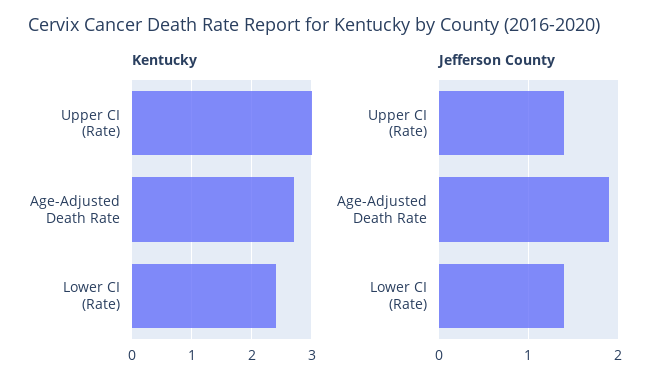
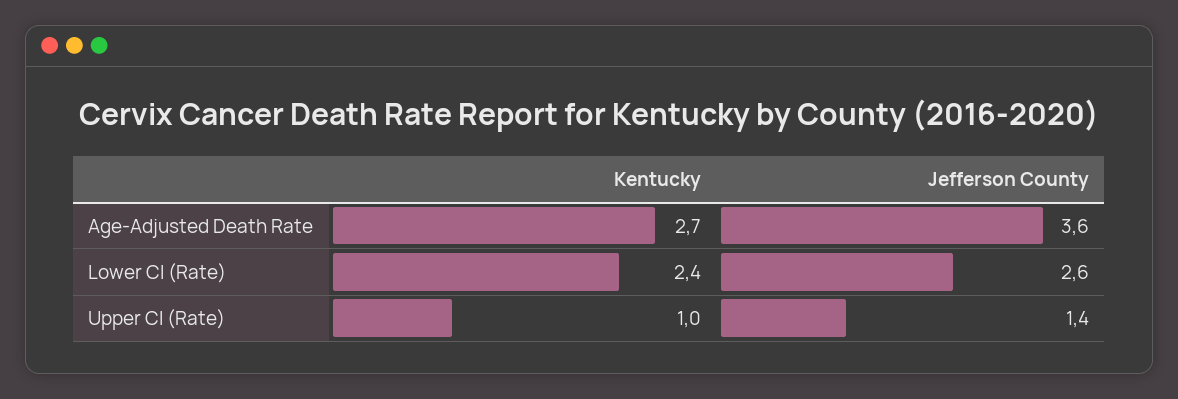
Kentucky, Upper CI (Rate): 3 -> 1
Jefferson County, Age-Adjusted Death Rate: 1.9 -> 3.6
Jefferson County, Lower CI (Rate): 1.4 -> 2.6

